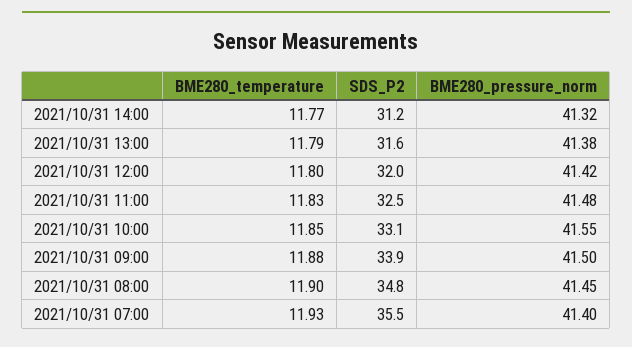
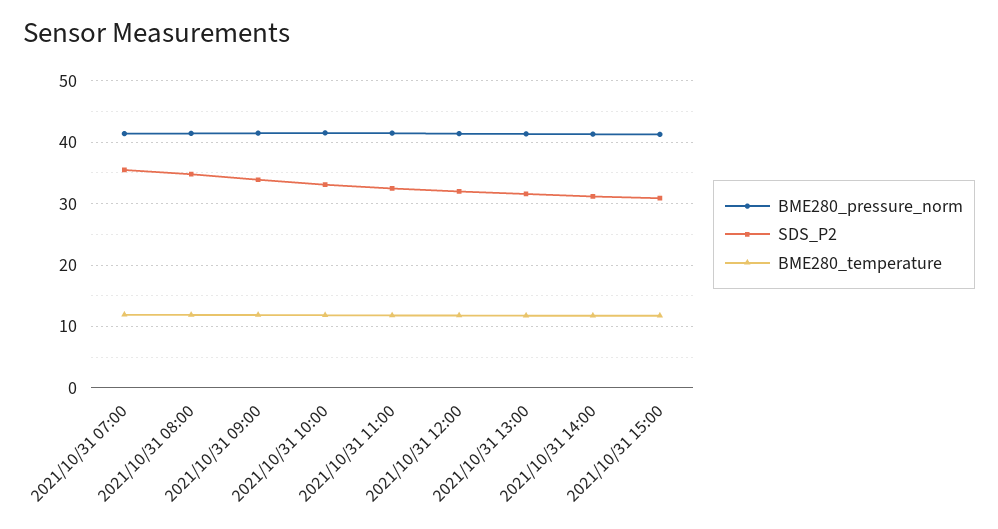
BME280_pressure_norm, 2021/10/31 15:00: none -> 41
SDS_P2, 2021/10/31 15:00: none -> 31
BME280_temperature, 2021/10/31 15:00: none -> 12

